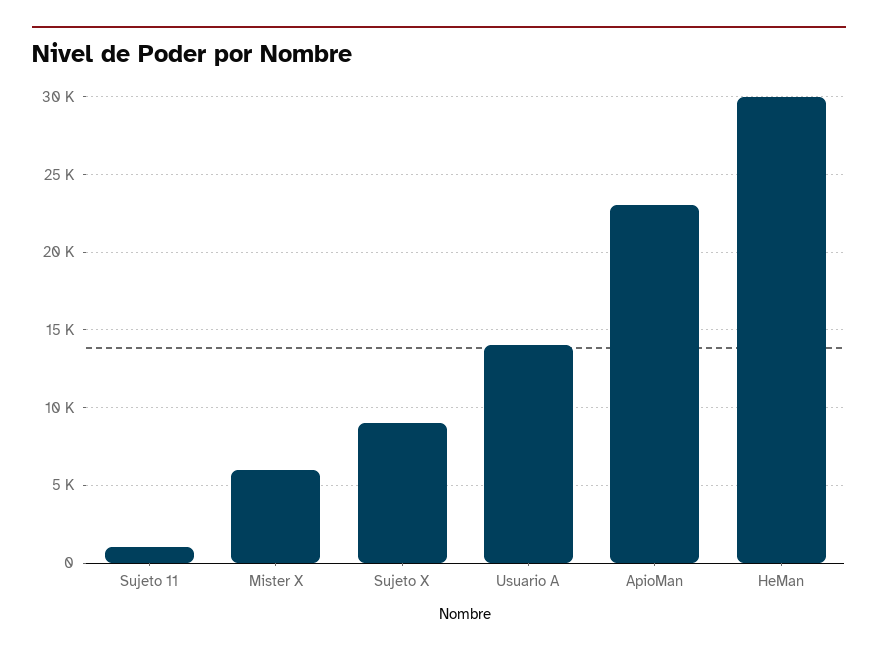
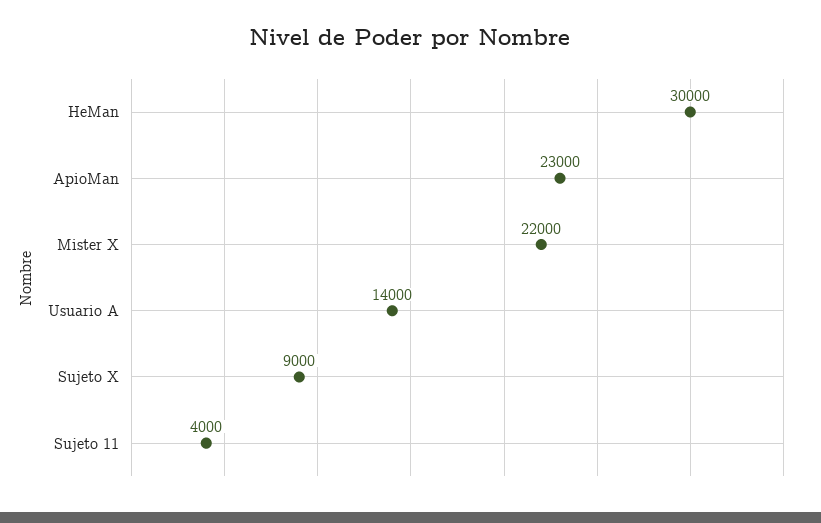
Sujeto 11: 1000 -> 4000
Mister X: 6000 -> 22000

